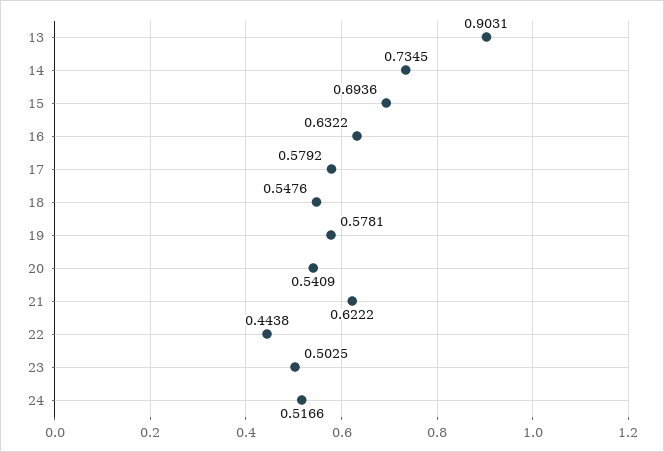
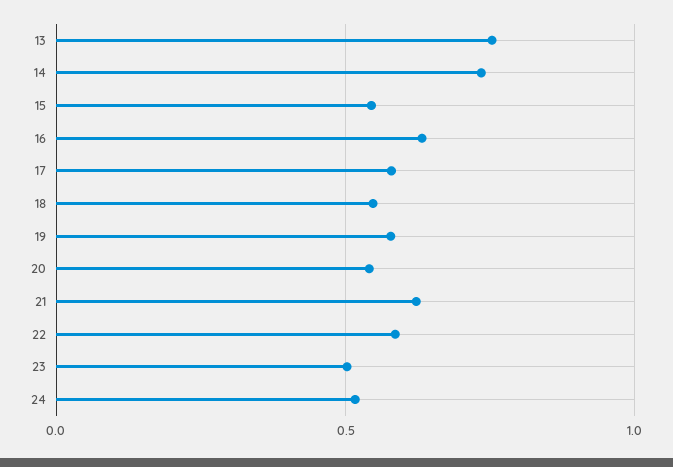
13: 0.9031 -> 0.75
15: 0.6936 -> 0.55
22: 0.4438 -> 0.6

